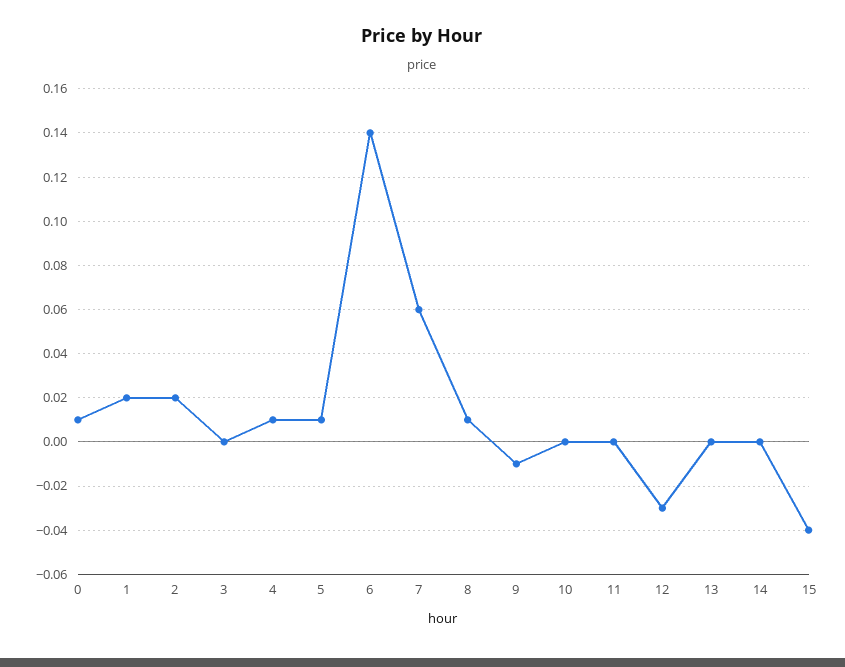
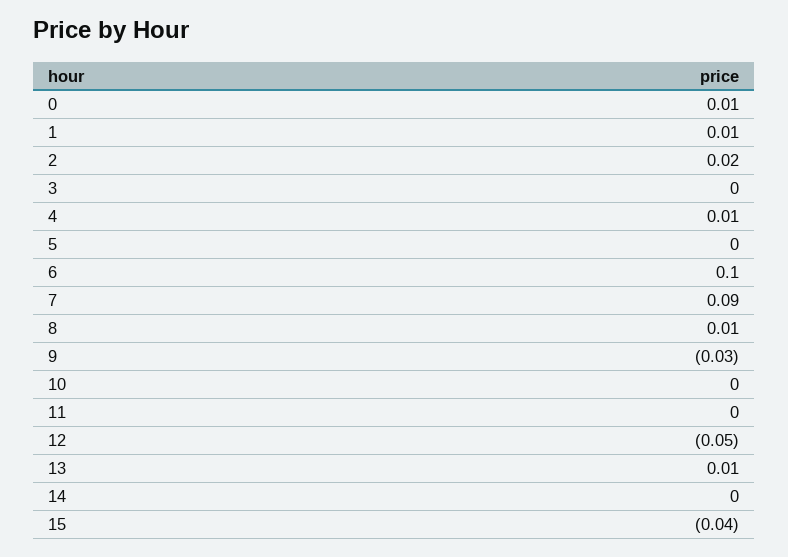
1: 0.02 -> 0.01
5: 0.01 -> 0
6: 0.14 -> 0.1
7: 0.06 -> 0.09
9: -0.01 -> -0.03
12: -0.03 -> -0.05
13: 0 -> 0.01

